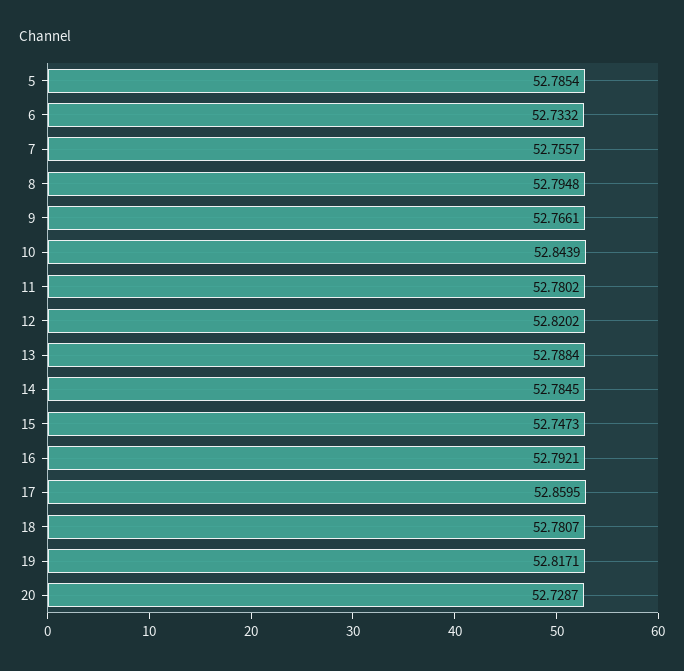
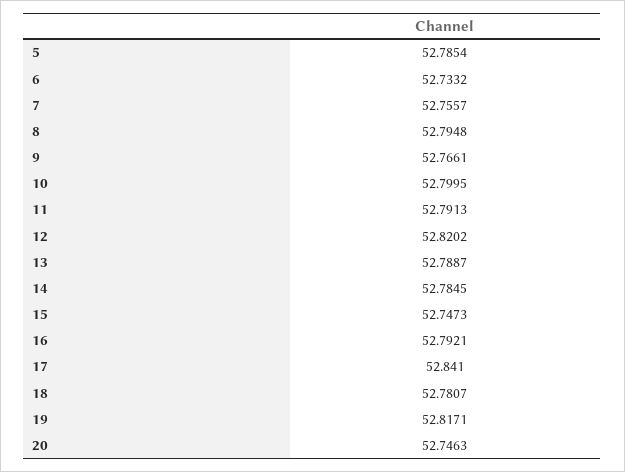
10: 52.8439 -> 52.7995
11: 52.7802 -> 52.7913
13: 52.7884 -> 52.7887
17: 52.8595 -> 52.841
20: 52.7287 -> 52.7463

